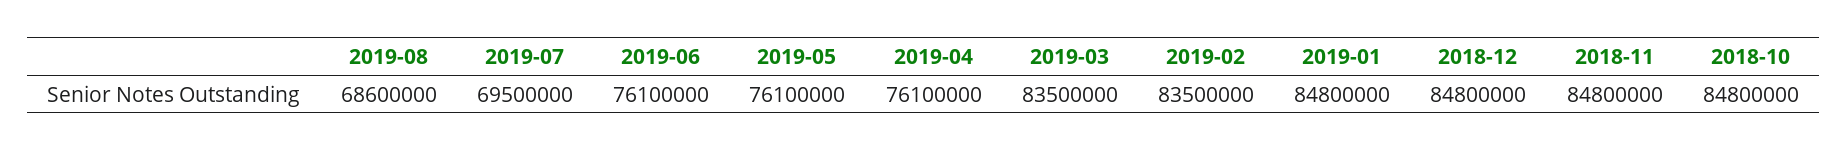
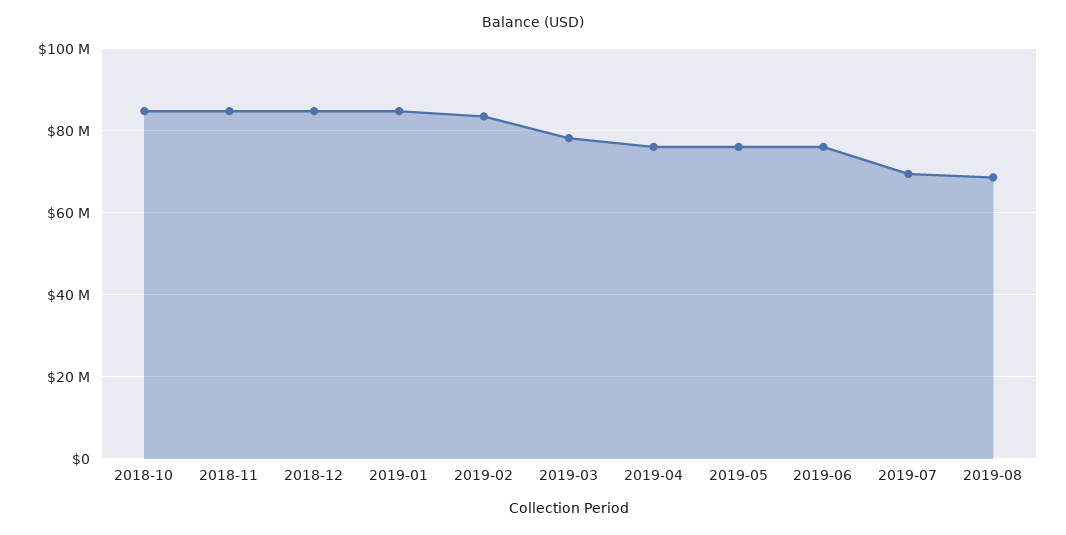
2019-03: 83500000 -> 78000000

